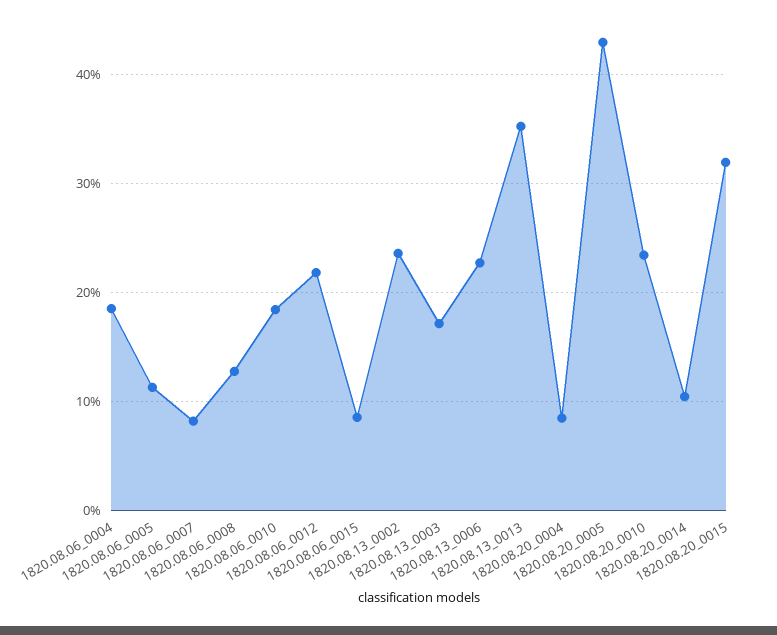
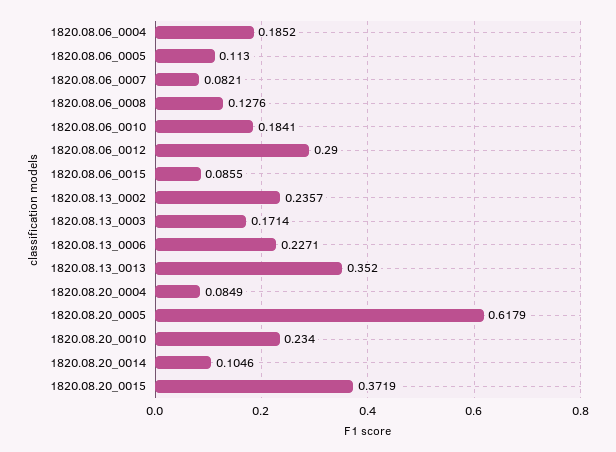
1820.08.06_0012: 0.22 -> 0.29
1820.08.20_0005: 0.43 -> 0.6179
1820.08.20_0015: 0.32 -> 0.3719

